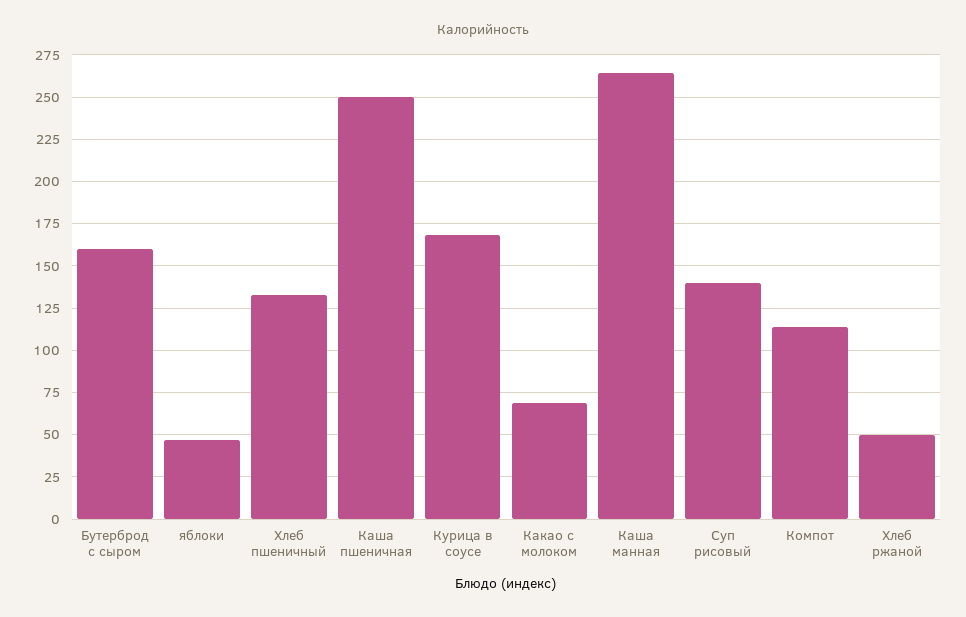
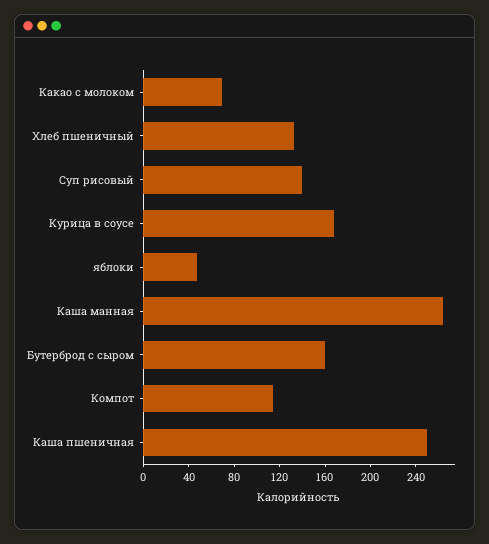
Хлеб ржаной: 50 -> none

